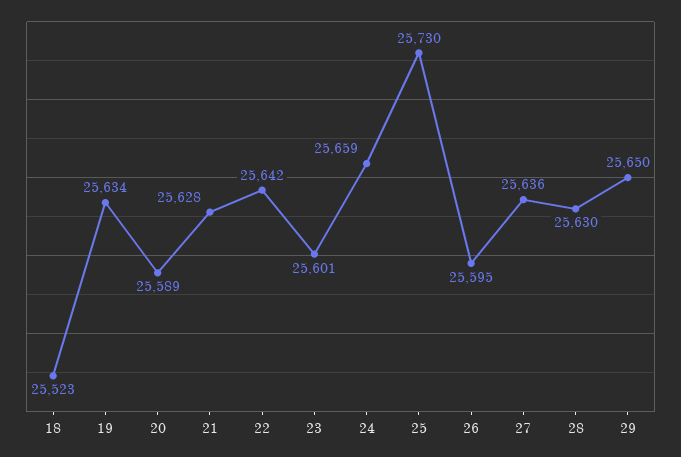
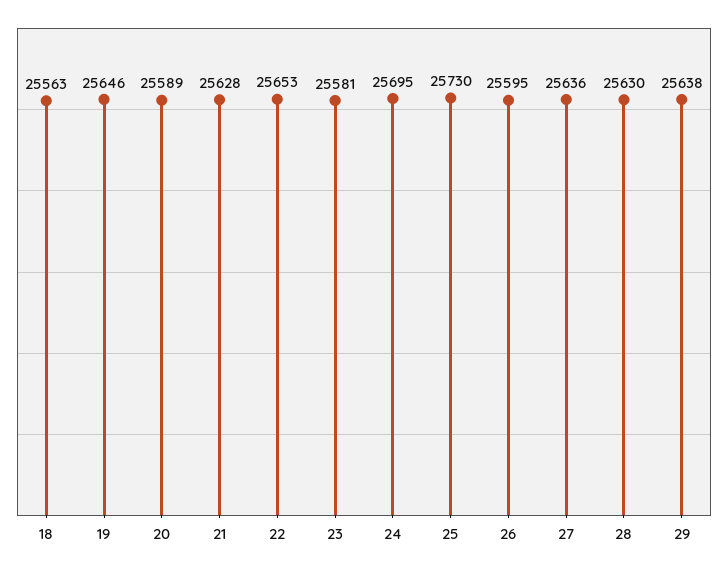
18: 25523 -> 25563
19: 25634 -> 25646
22: 25642 -> 25653
23: 25601 -> 25581
24: 25659 -> 25695
29: 25650 -> 25638

